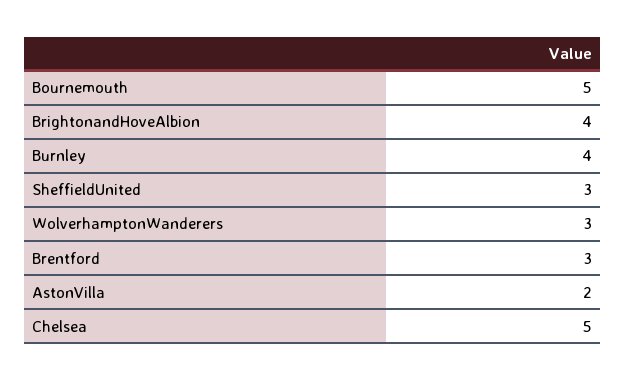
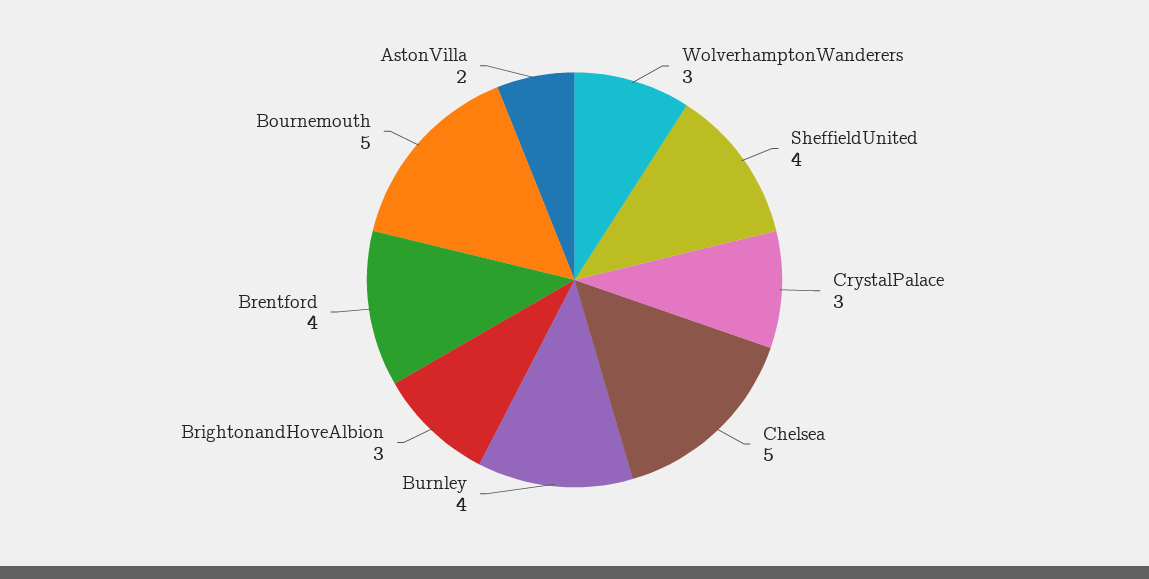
BrightonandHoveAlbion: 4 -> 3
SheffieldUnited: 3 -> 4
Brentford: 3 -> 4
CrystalPalace: none -> 3

